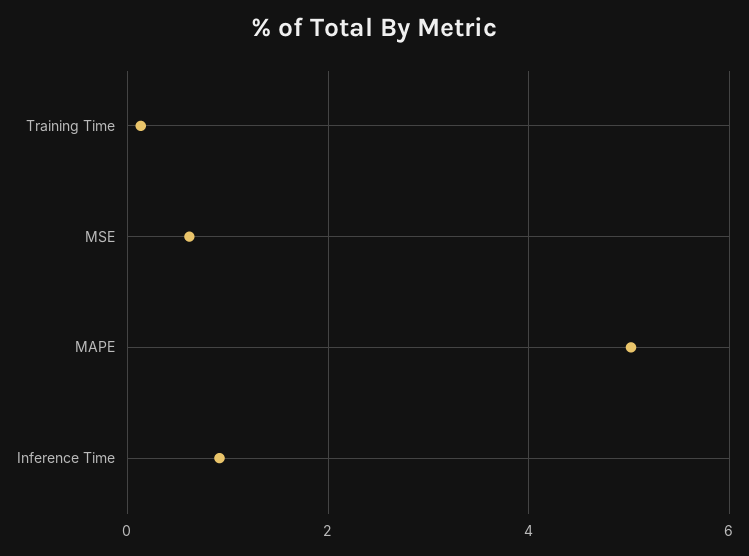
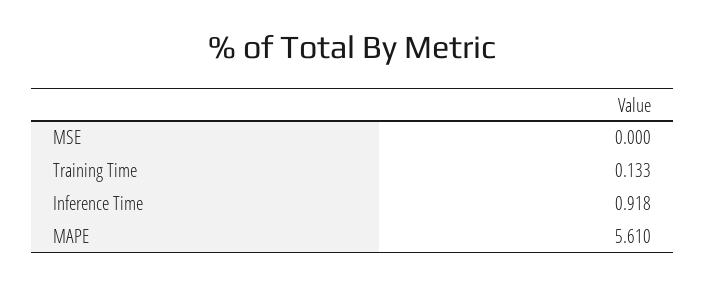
MSE: 0.6 -> 0
MAPE: 5 -> 5.61

